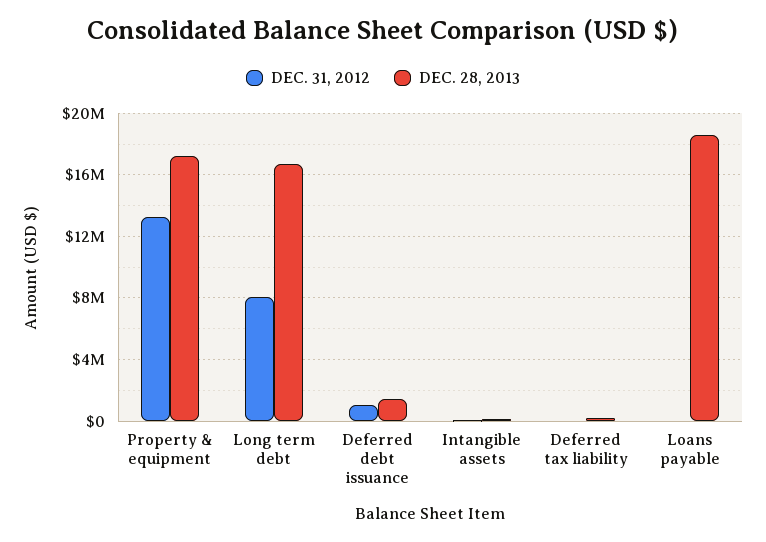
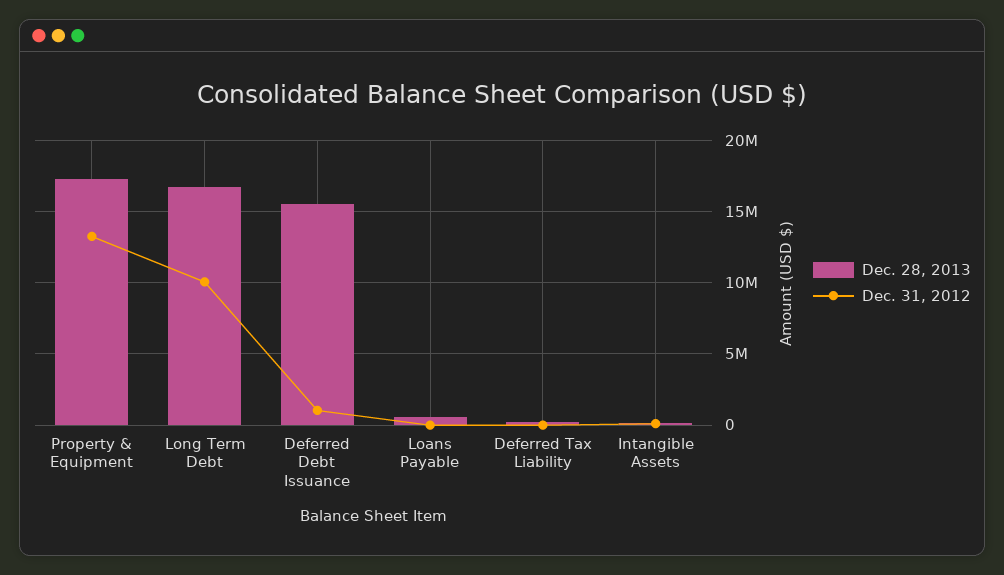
DEC. 31, 2012, Long term debt: 8000000 -> 10000000
DEC. 28, 2013, Deferred debt issuance: 1500000 -> 15500000
DEC. 28, 2013, Loans payable: 18500000 -> 500000

